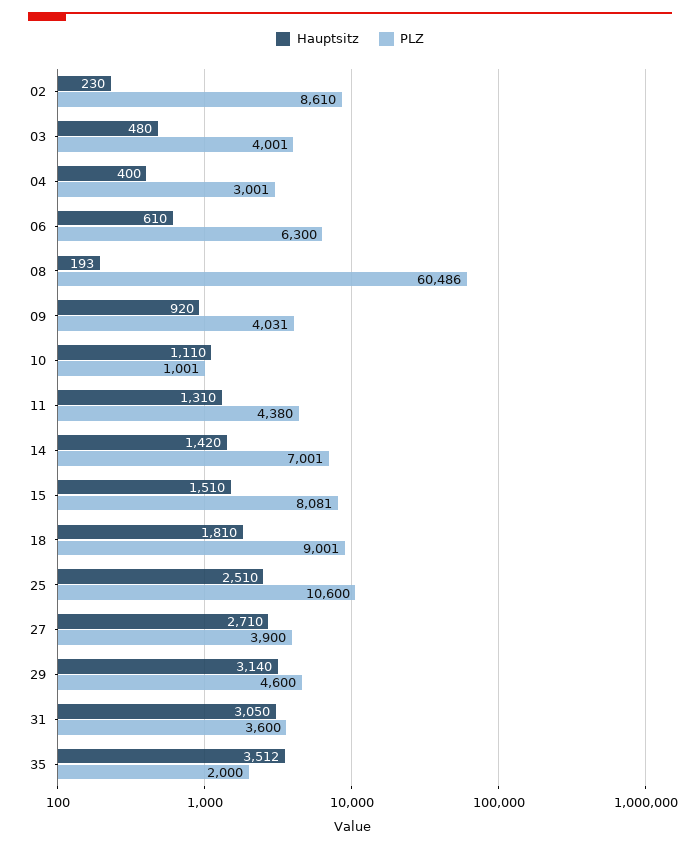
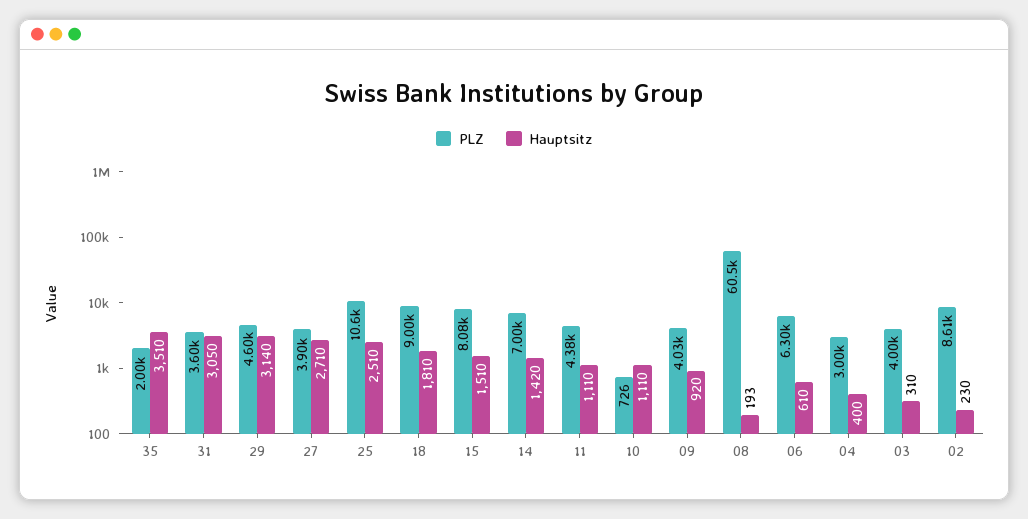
Hauptsitz, 03: 480 -> 310
PLZ, 10: 1001 -> 726
Hauptsitz, 11: 1310 -> 1110
Hauptsitz, 35: 3512 -> 3510

